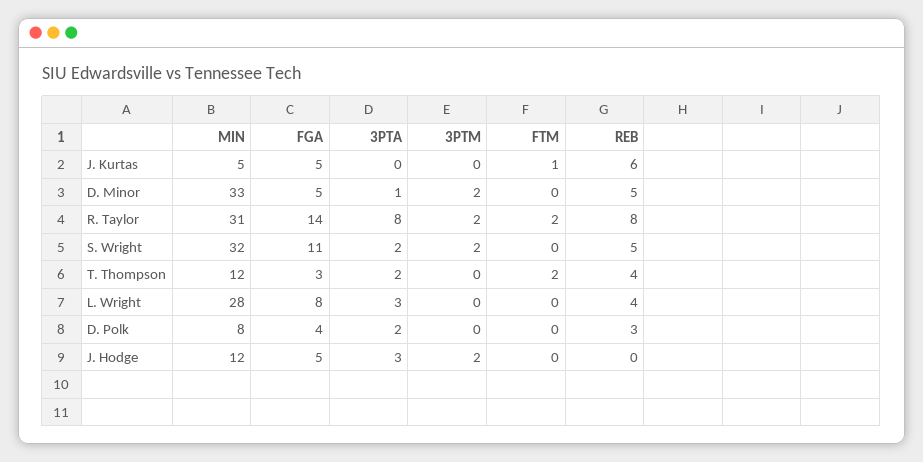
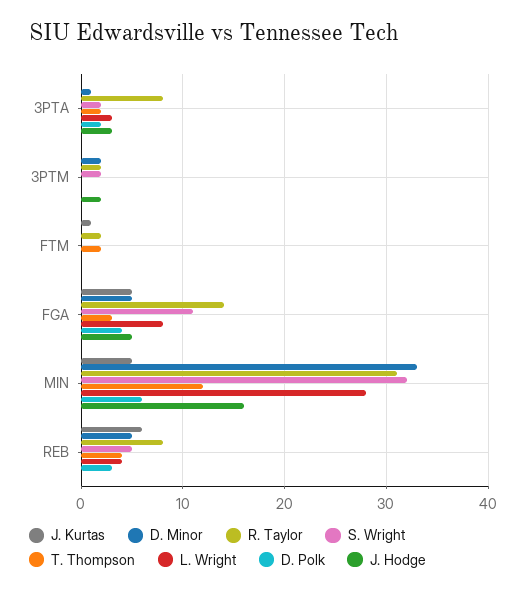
D. Polk, MIN: 8 -> 6
J. Hodge, MIN: 12 -> 16

